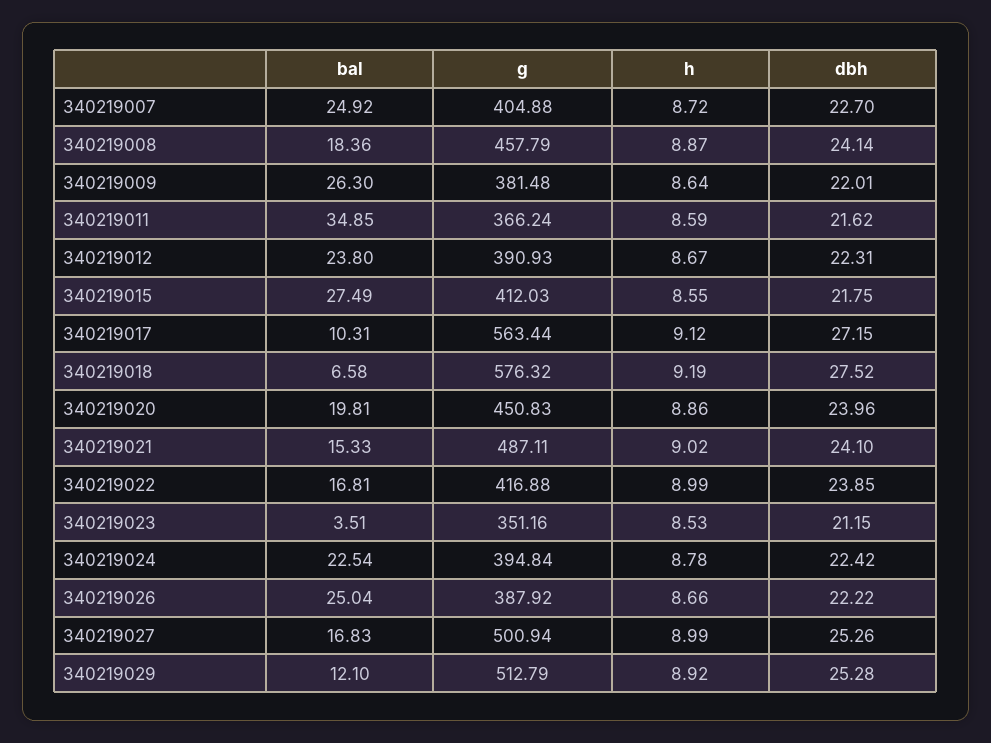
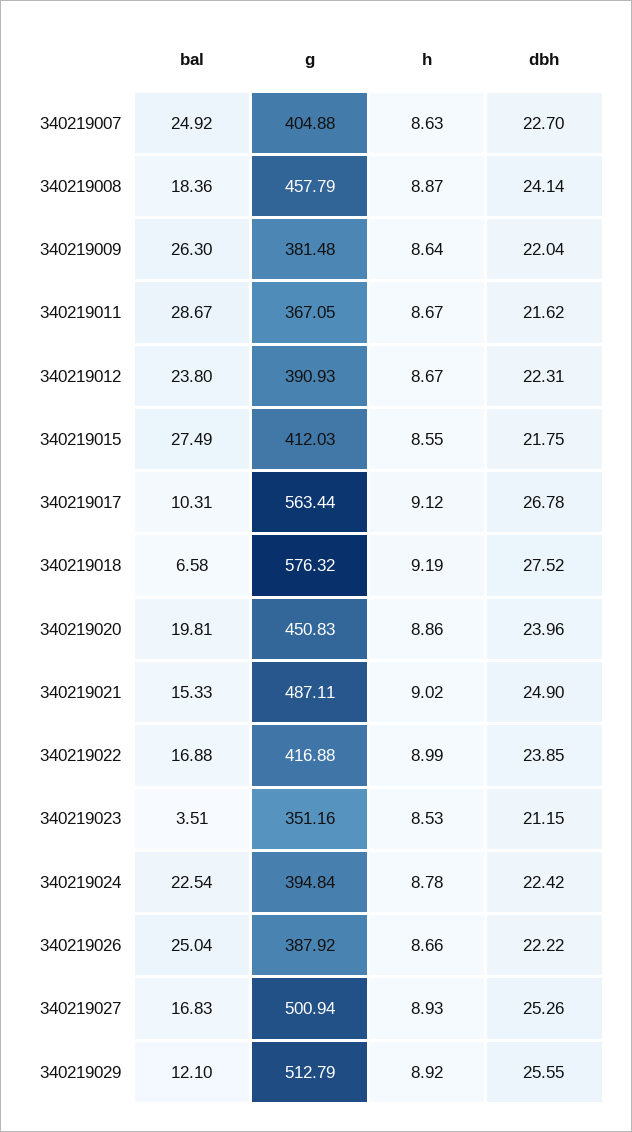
h, 340219007: 8.72 -> 8.63
dbh, 340219009: 22.01 -> 22.04
bal, 340219011: 34.85 -> 28.67
g, 340219011: 366.24 -> 367.05
h, 340219011: 8.59 -> 8.67
dbh, 340219017: 27.15 -> 26.78
dbh, 340219021: 24.1 -> 24.9
bal, 340219022: 16.81 -> 16.88
h, 340219027: 8.99 -> 8.93
dbh, 340219029: 25.28 -> 25.55

